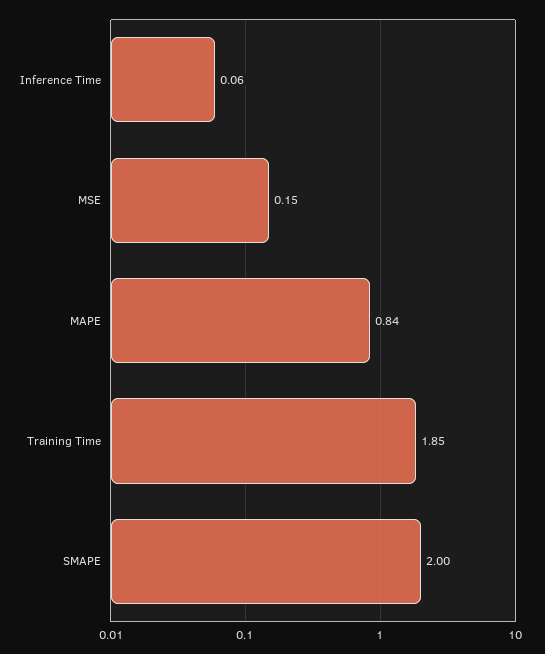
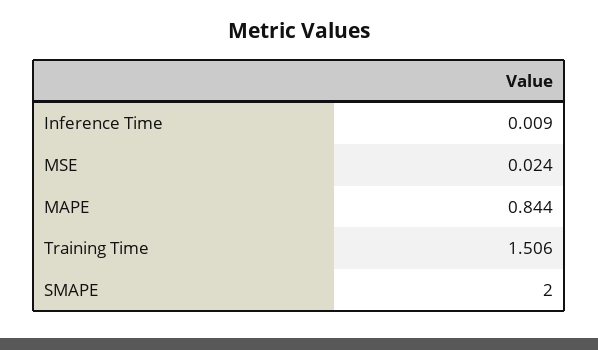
Inference Time: 0.06 -> 0.009
MSE: 0.15 -> 0.024
Training Time: 1.85 -> 1.506

